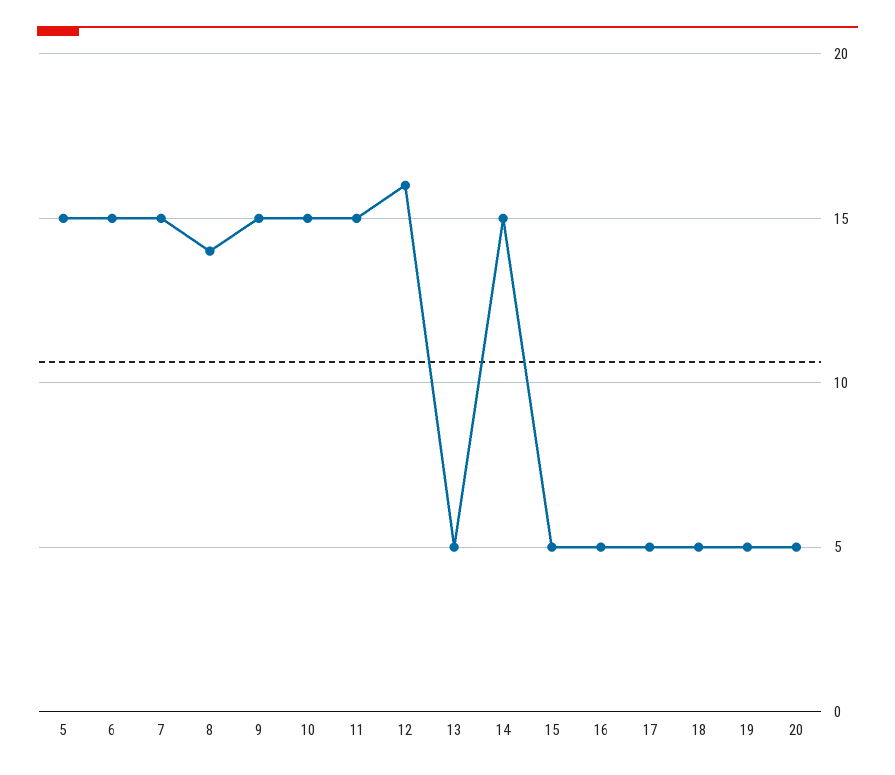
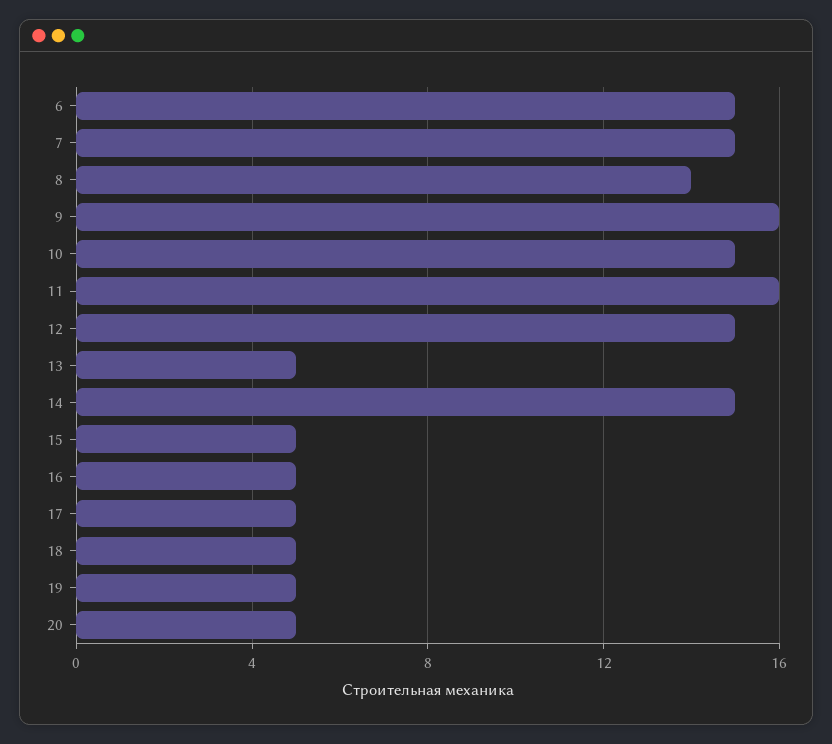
5: 15 -> none
9: 15 -> 16
11: 15 -> 16
12: 16 -> 15

